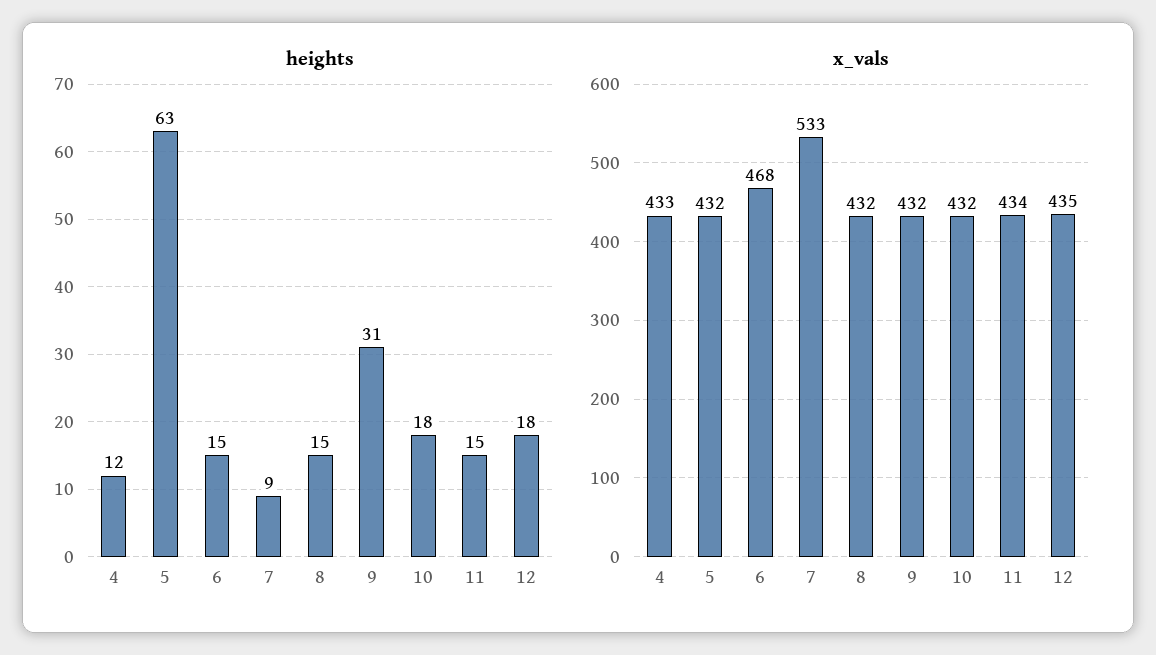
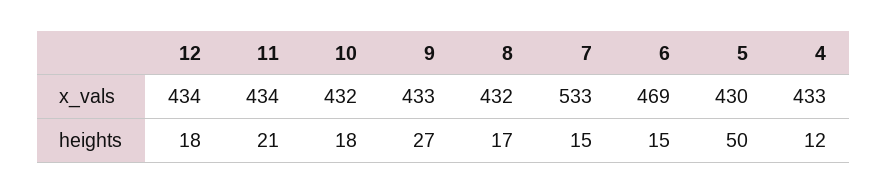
heights, 5: 63 -> 50
heights, 7: 9 -> 15
heights, 8: 15 -> 17
heights, 9: 31 -> 27
heights, 11: 15 -> 21
x_vals, 5: 432 -> 430
x_vals, 6: 468 -> 469
x_vals, 9: 432 -> 433
x_vals, 12: 435 -> 434

